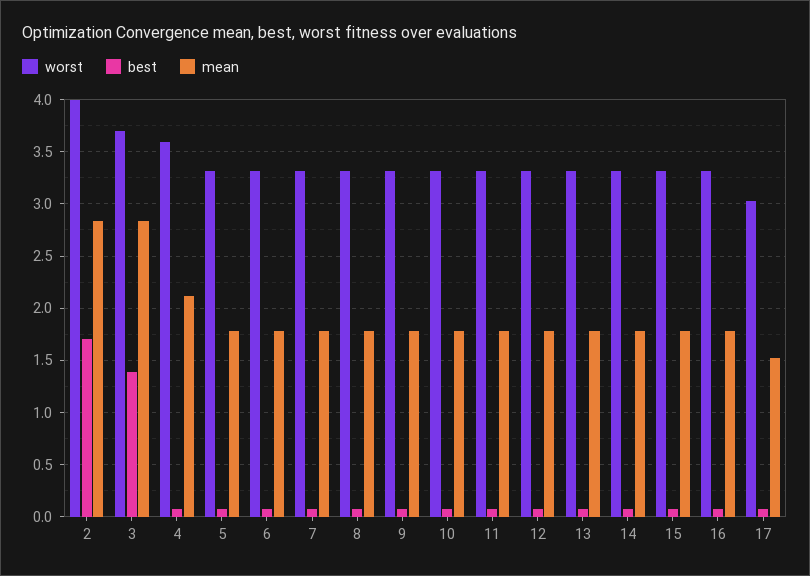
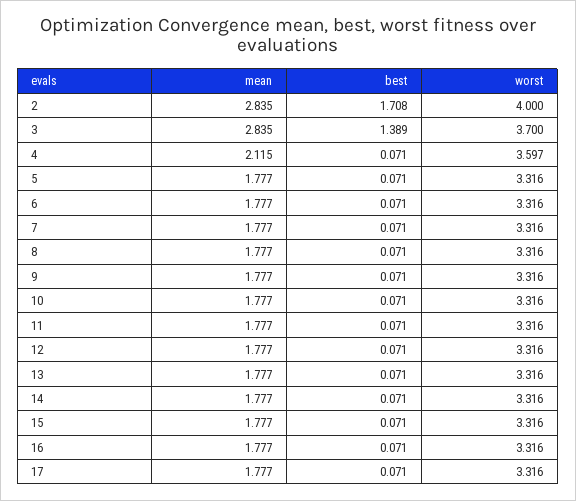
worst, 17: 3 -> 3.316
mean, 17: 1.5 -> 1.777

